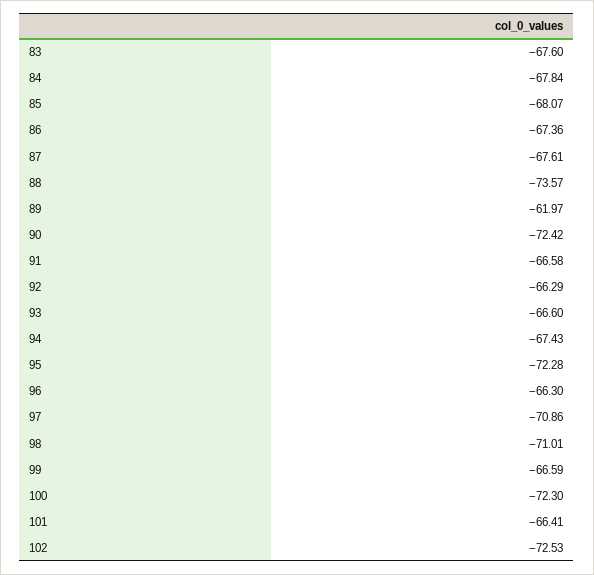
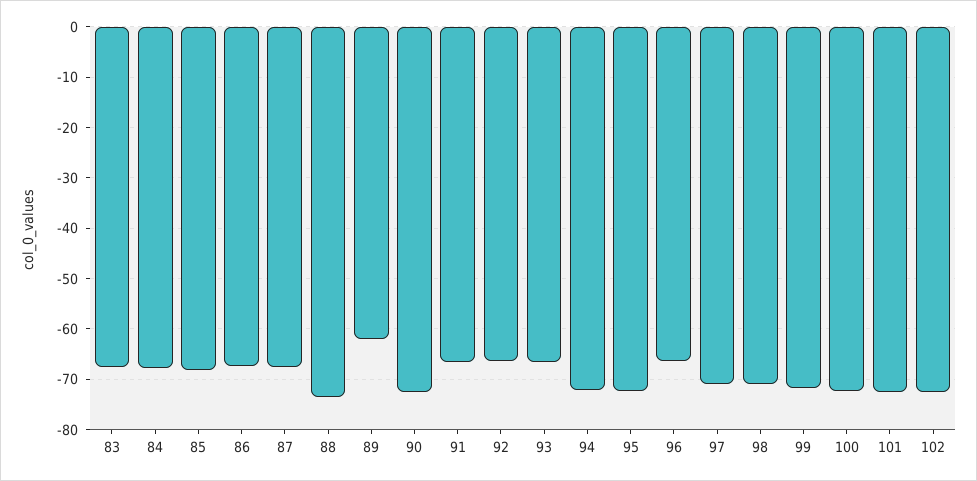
94: -67.43 -> -72
99: -66.59 -> -72
101: -66.41 -> -72

